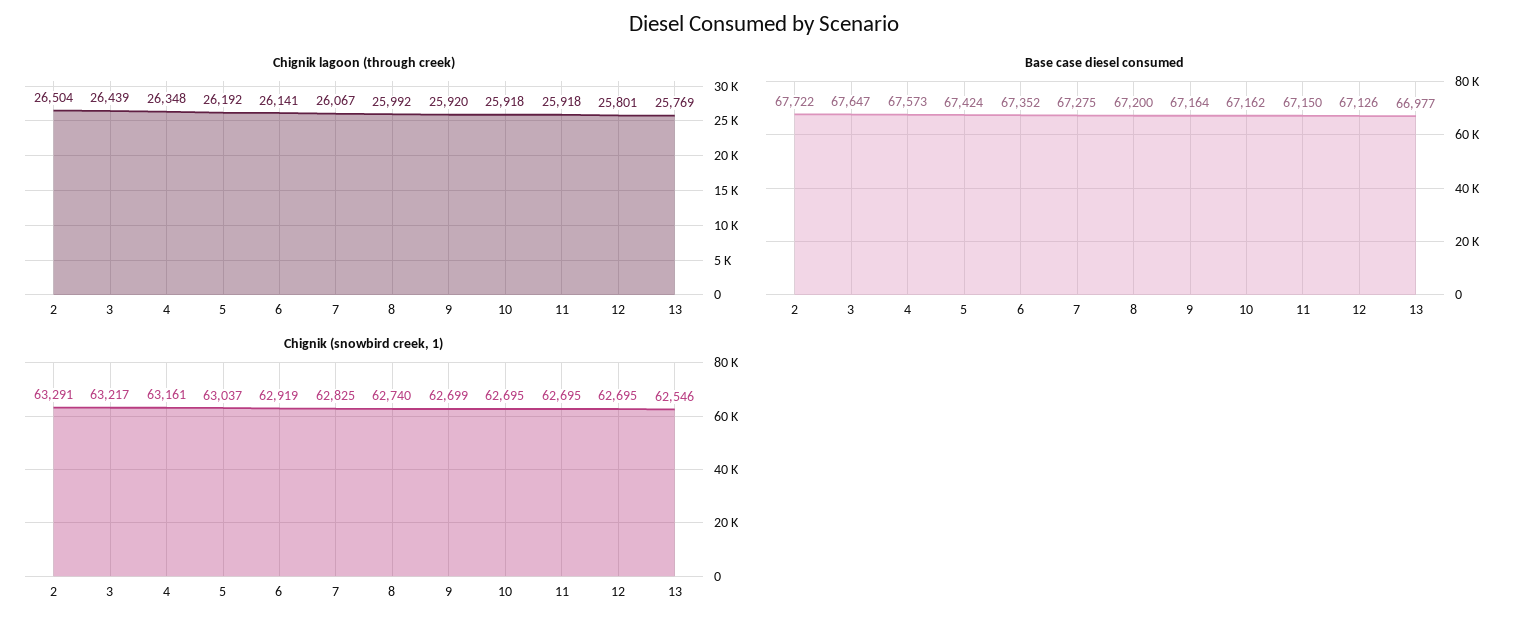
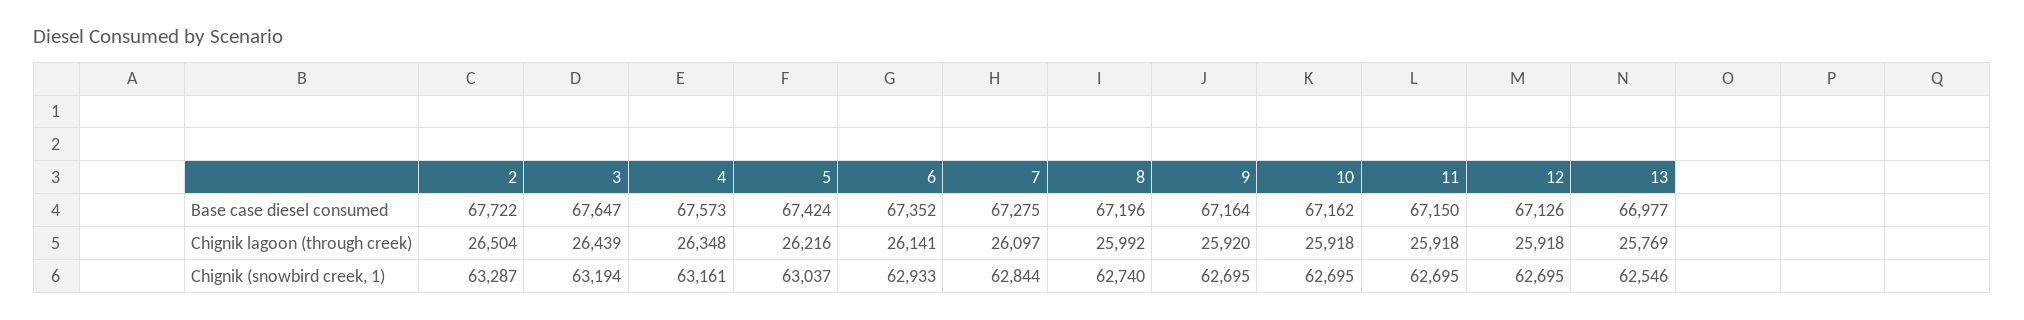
Chignik lagoon (through creek), 5: 26192 -> 26216
Chignik lagoon (through creek), 7: 26067 -> 26097
Chignik lagoon (through creek), 12: 25801 -> 25918
Base case diesel consumed, 8: 67200 -> 67196
Chignik (snowbird creek, 1), 2: 63291 -> 63287
Chignik (snowbird creek, 1), 3: 63217 -> 63194
Chignik (snowbird creek, 1), 6: 62919 -> 62933
Chignik (snowbird creek, 1), 7: 62825 -> 62844
Chignik (snowbird creek, 1), 9: 62699 -> 62695

